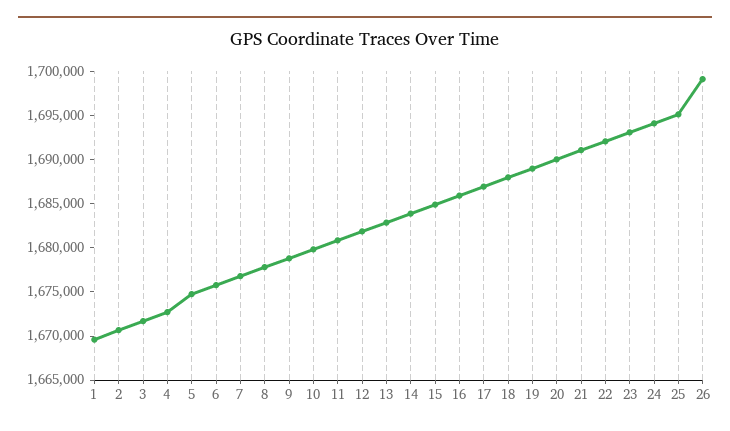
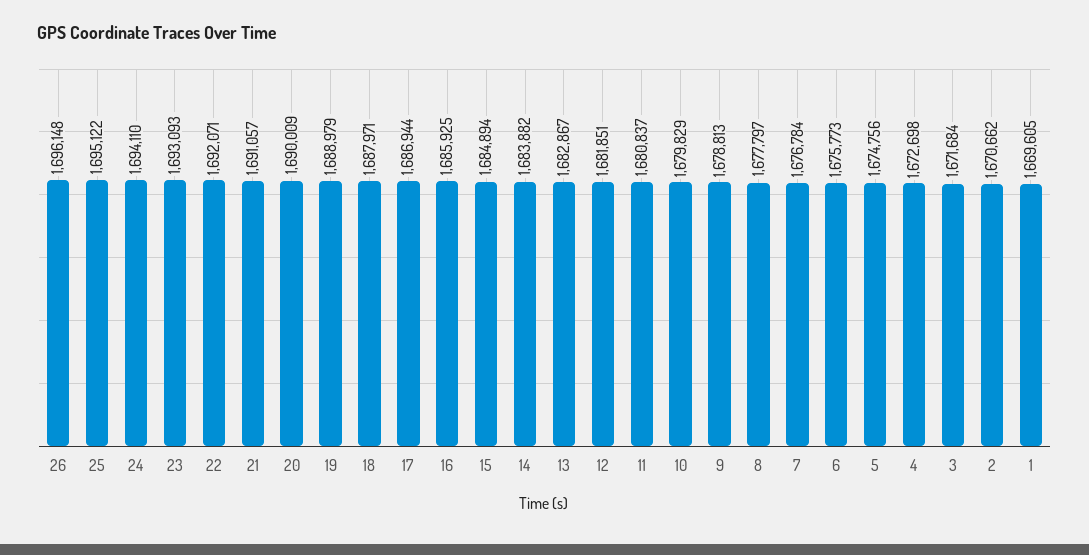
26: 1699000 -> 1696148

